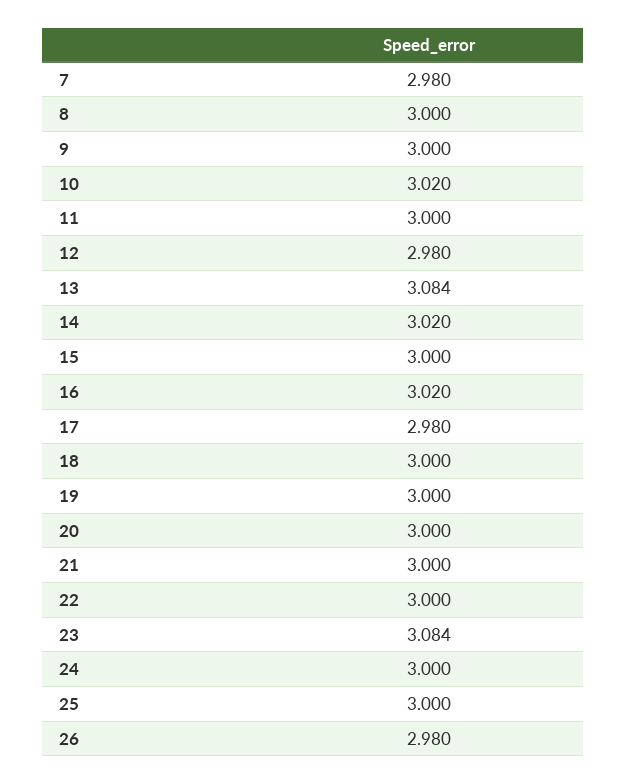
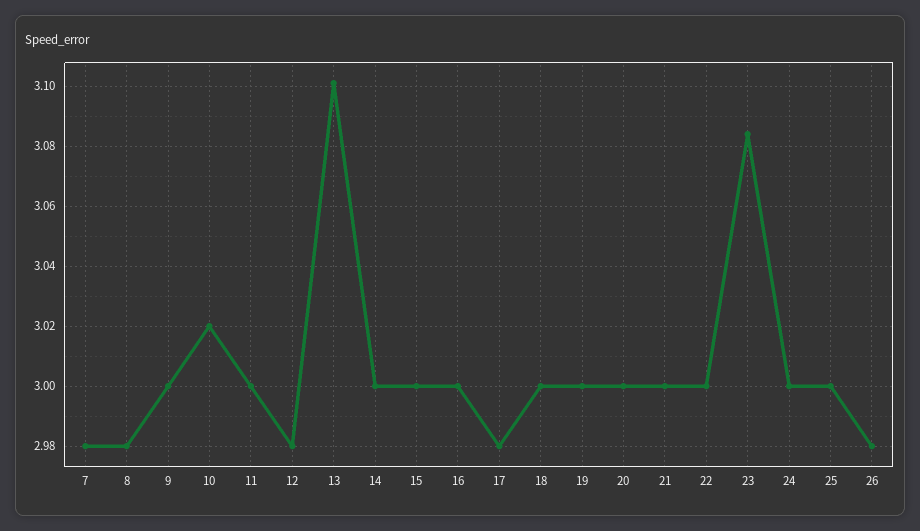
8: 3 -> 2.98
13: 3.084 -> 3.1
14: 3.02 -> 3
16: 3.02 -> 3

